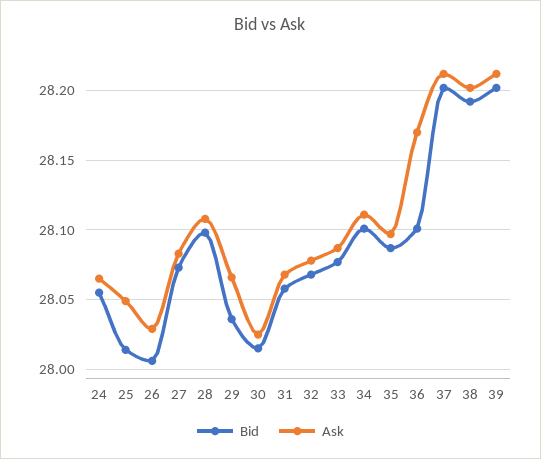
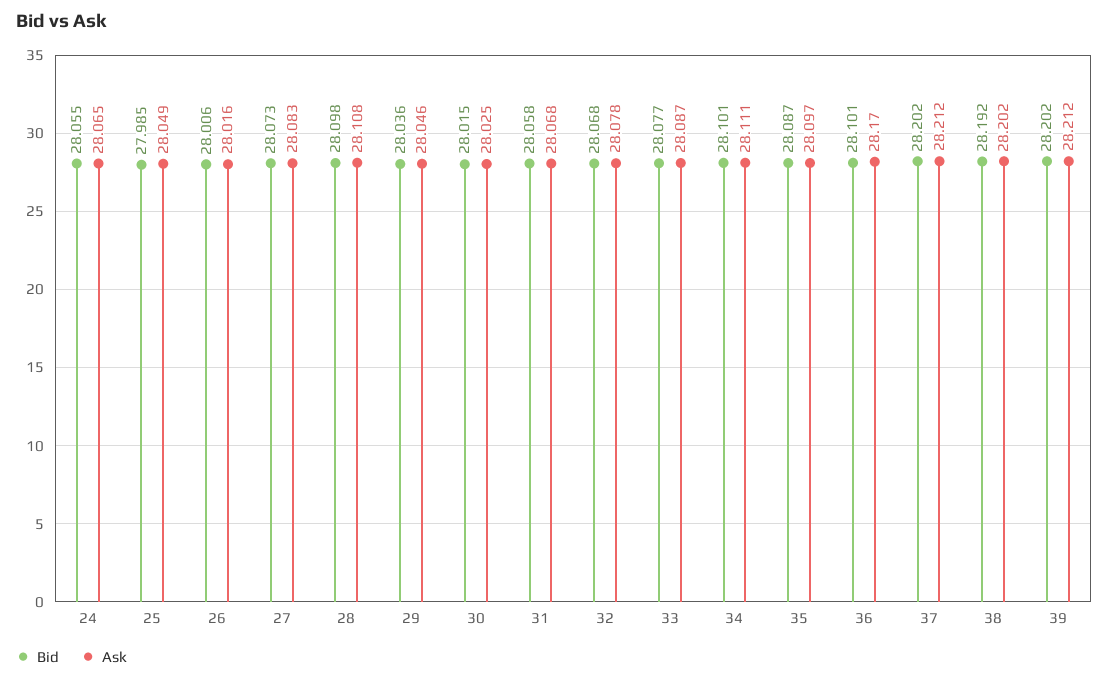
Bid, 25: 28.015 -> 27.985
Ask, 26: 28.03 -> 28.016
Ask, 29: 28.065 -> 28.046

